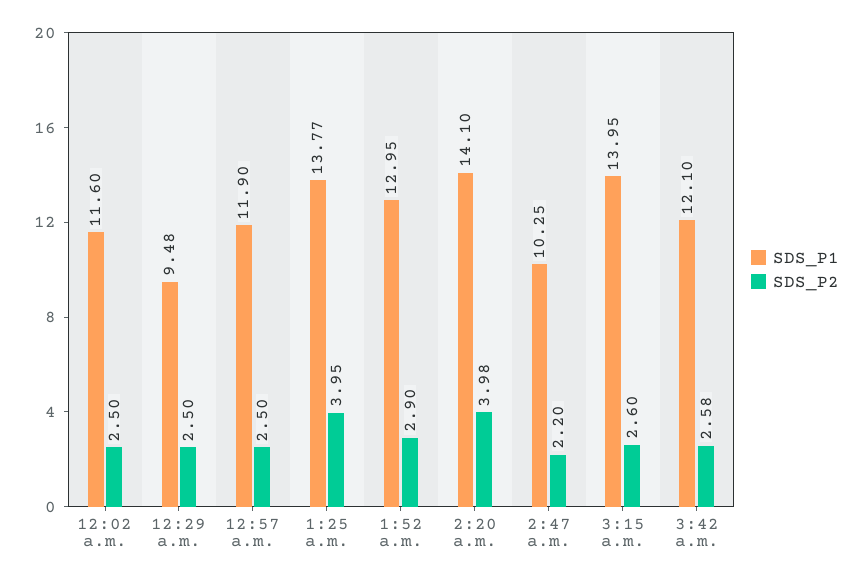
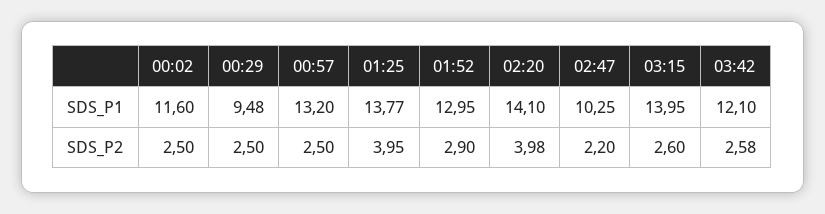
SDS_P1, 12:57 a.m.: 11.9 -> 13.2

